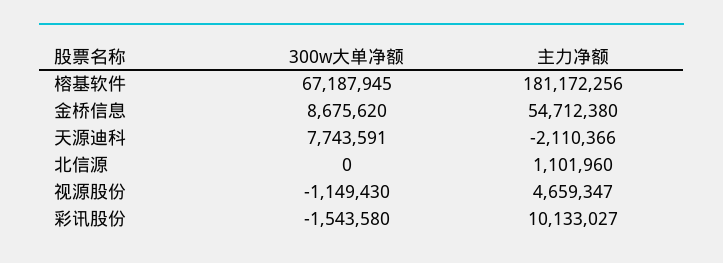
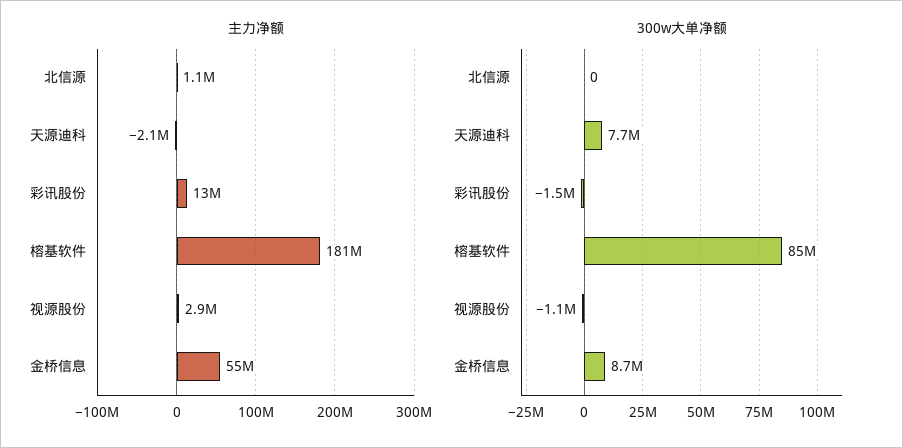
300w大单净额, 榕基软件: 67187945 -> 85000000
主力净额, 视源股份: 4659347 -> 2900000
主力净额, 彩讯股份: 10133027 -> 13000000

